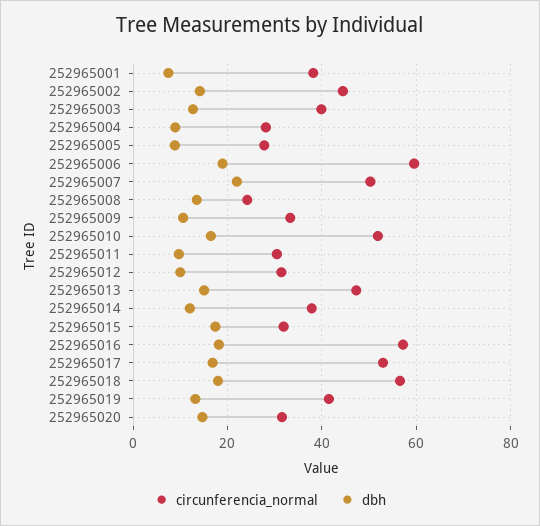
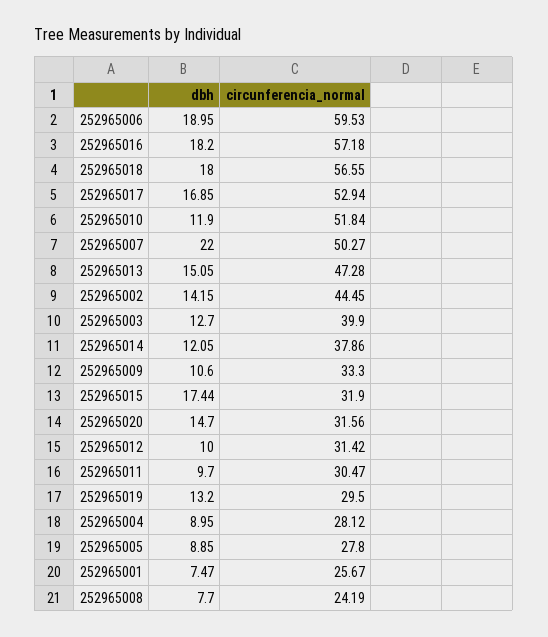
circunferencia_normal, 252965001: 38 -> 25.67
dbh, 252965008: 14 -> 7.7
dbh, 252965010: 16 -> 11.9
circunferencia_normal, 252965019: 42 -> 29.5

